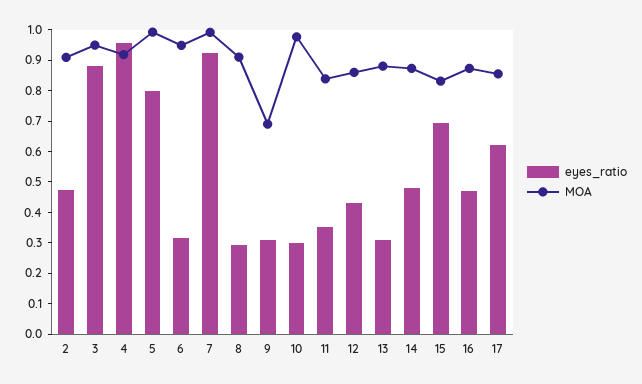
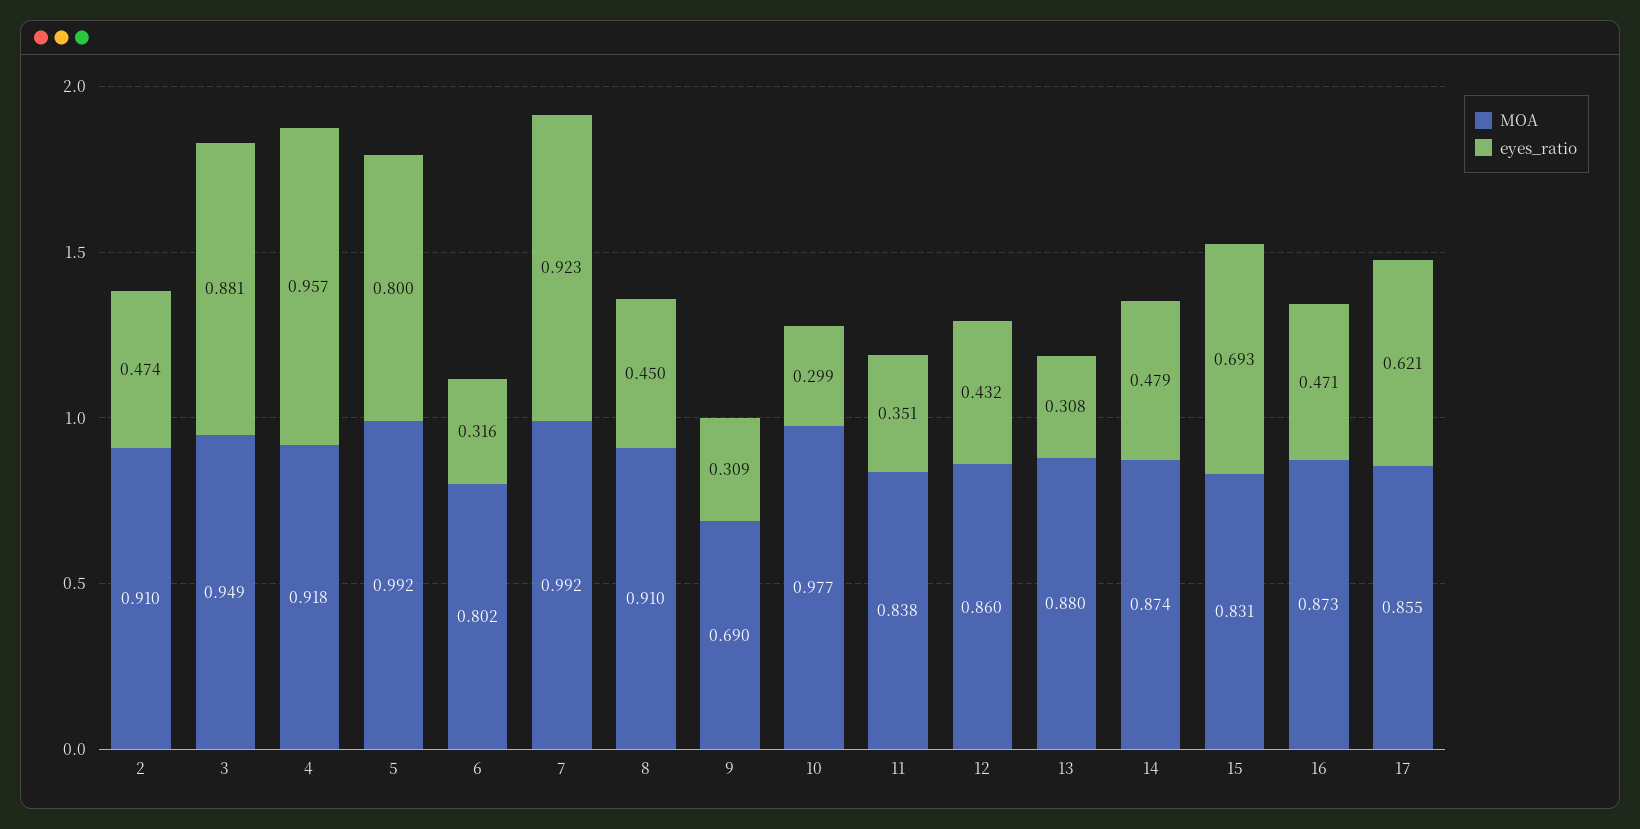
MOA, 6: 0.95 -> 0.802
eyes_ratio, 8: 0.3 -> 0.45

